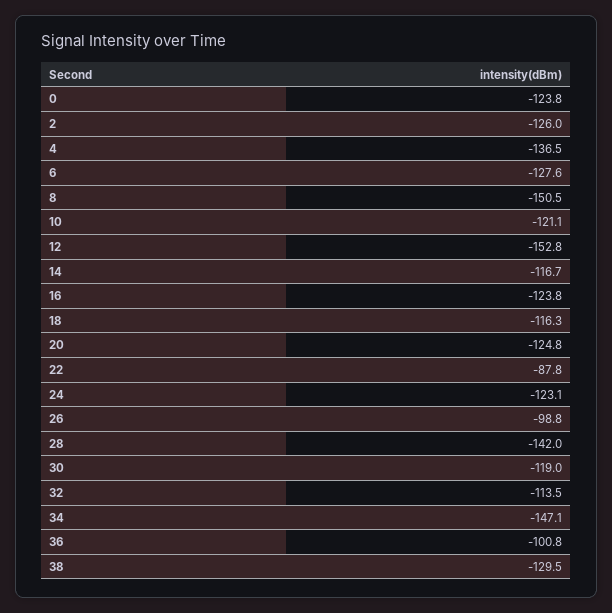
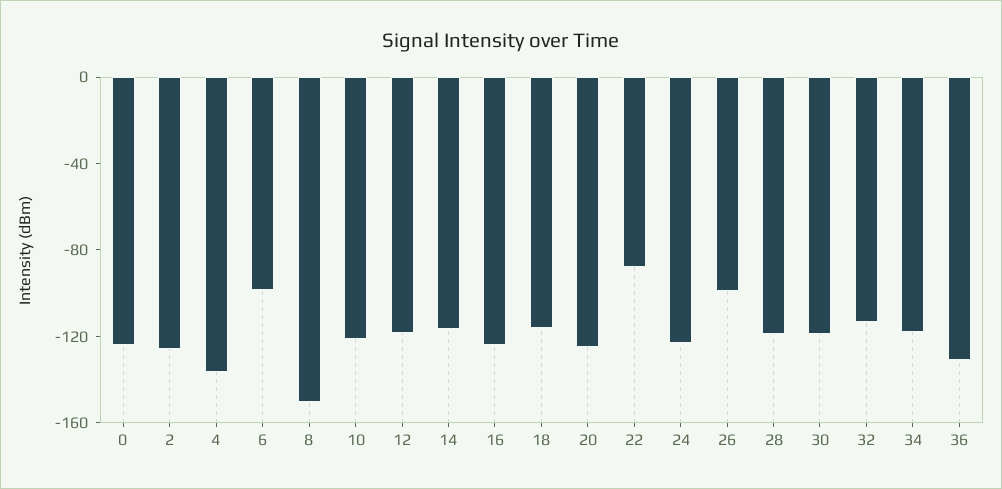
6: -127.6 -> -100
12: -152.8 -> -120
28: -142 -> -120
34: -147.1 -> -120
36: -100.8 -> -130
38: -129.5 -> none

